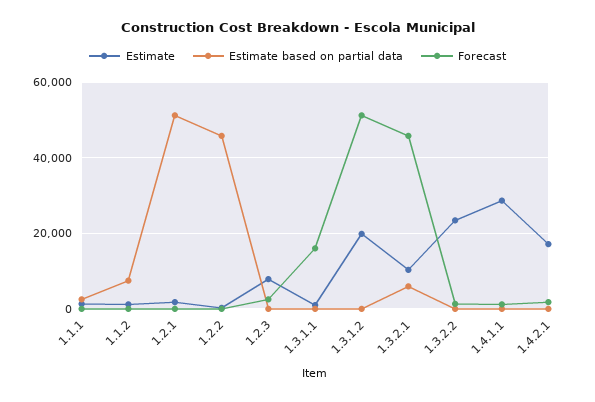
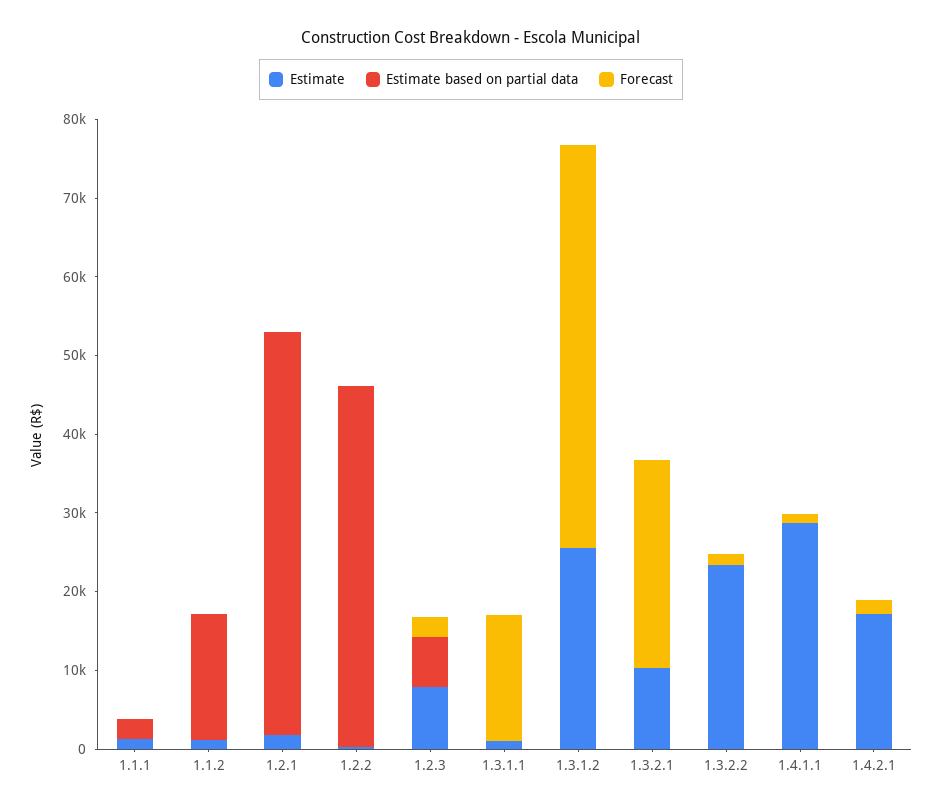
Estimate based on partial data, 1.1.2: 8000 -> 16000
Estimate based on partial data, 1.2.3: 0 -> 6000
Estimate, 1.3.1.2: 20000 -> 26000
Estimate based on partial data, 1.3.2.1: 6000 -> 0
Forecast, 1.3.2.1: 46000 -> 26000

